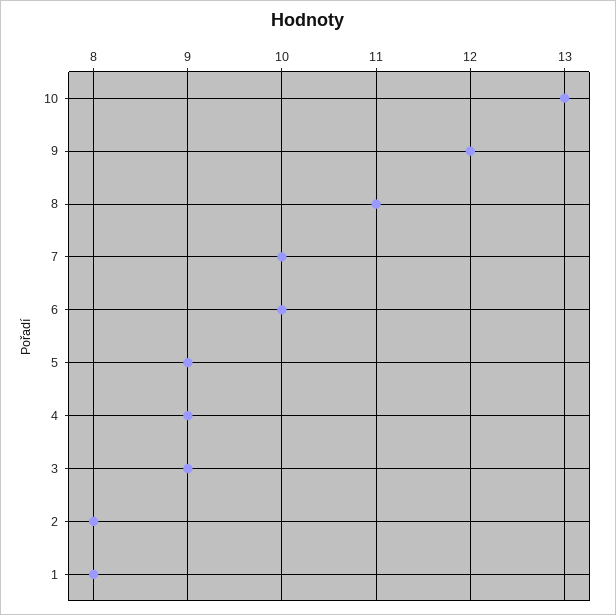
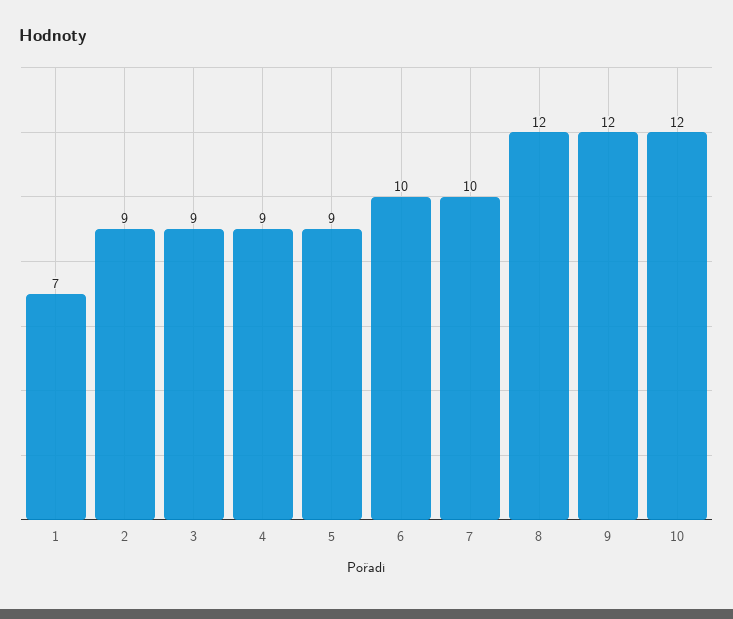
10: 13 -> 12
8: 11 -> 12
2: 8 -> 9
1: 8 -> 7

